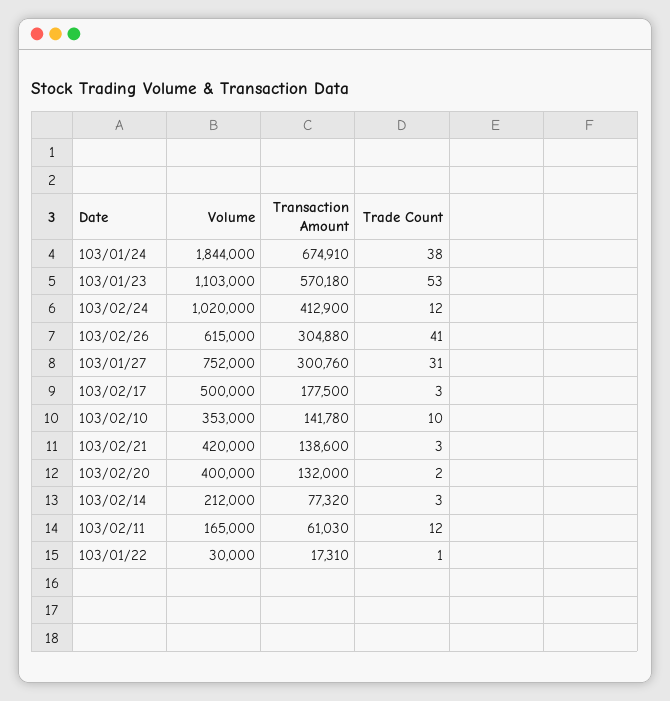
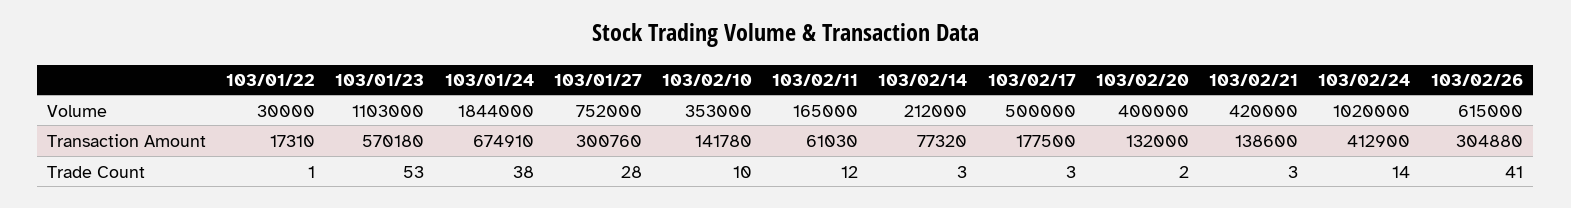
Trade Count, 103/02/24: 12 -> 14
Trade Count, 103/01/27: 31 -> 28

